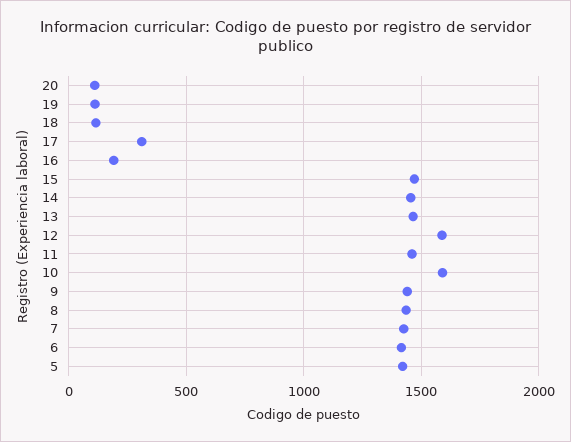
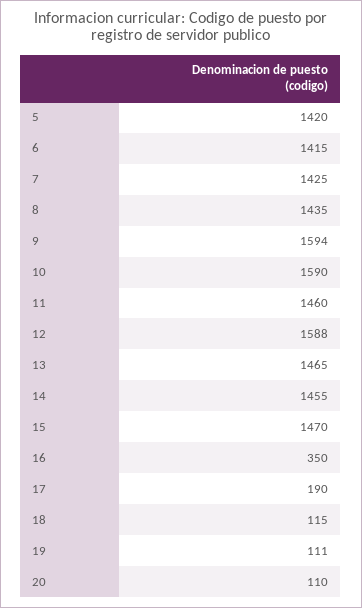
17: 300 -> 190
16: 200 -> 350
9: 1450 -> 1594

